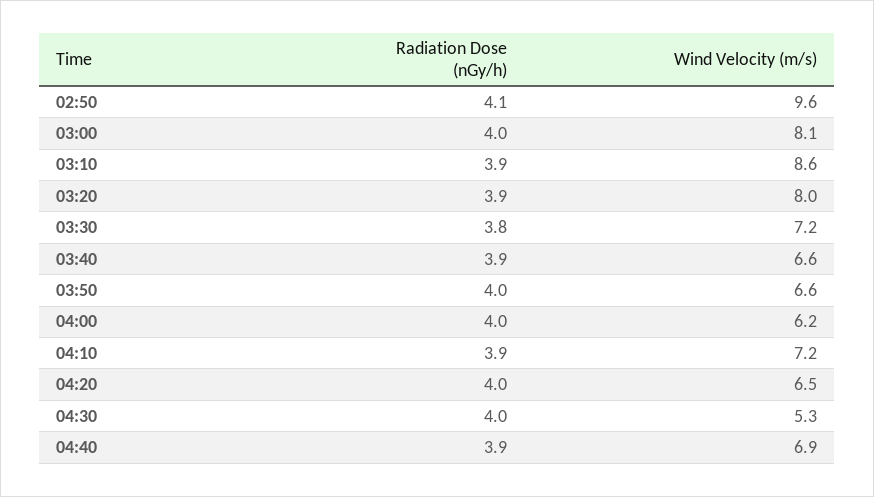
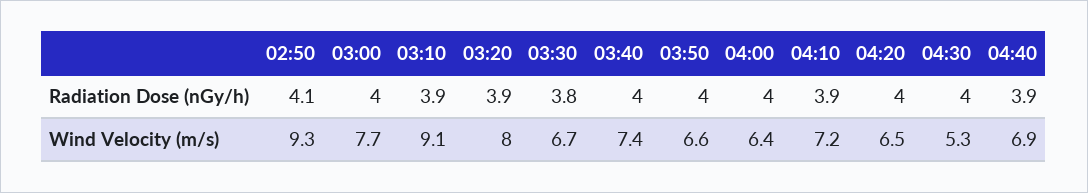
Wind Velocity (m/s), 02:50: 9.6 -> 9.3
Wind Velocity (m/s), 03:00: 8.1 -> 7.7
Wind Velocity (m/s), 03:10: 8.6 -> 9.1
Wind Velocity (m/s), 03:30: 7.2 -> 6.7
Radiation Dose (nGy/h), 03:40: 3.9 -> 4
Wind Velocity (m/s), 03:40: 6.6 -> 7.4
Wind Velocity (m/s), 04:00: 6.2 -> 6.4

